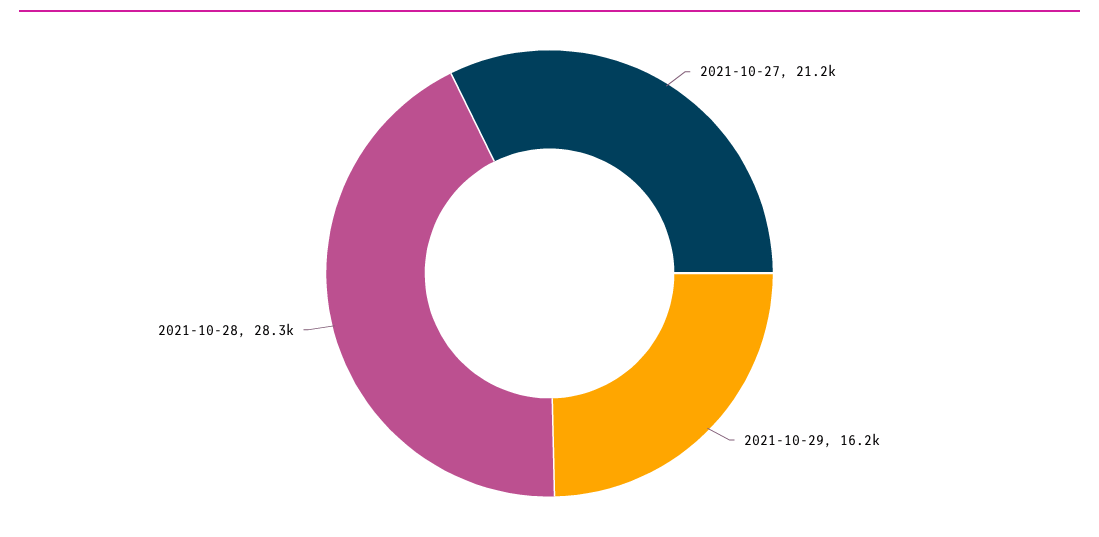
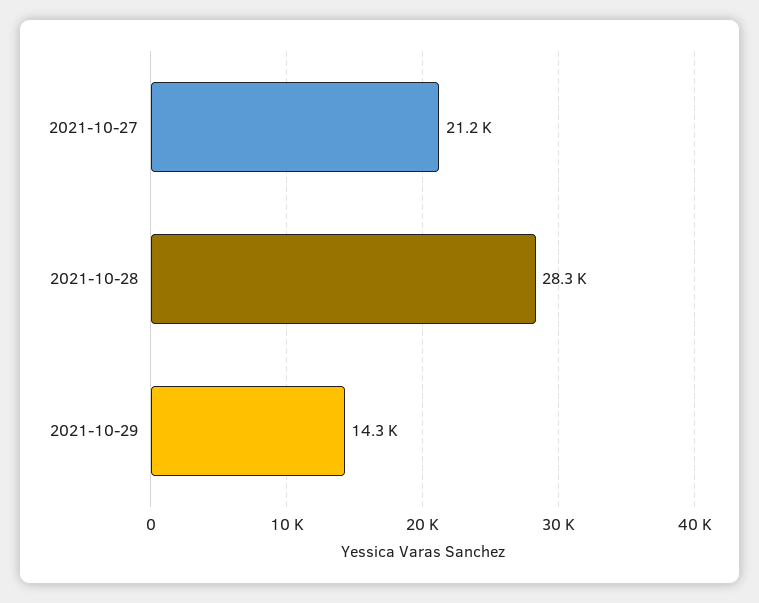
2021-10-29: 16200 -> 14300

